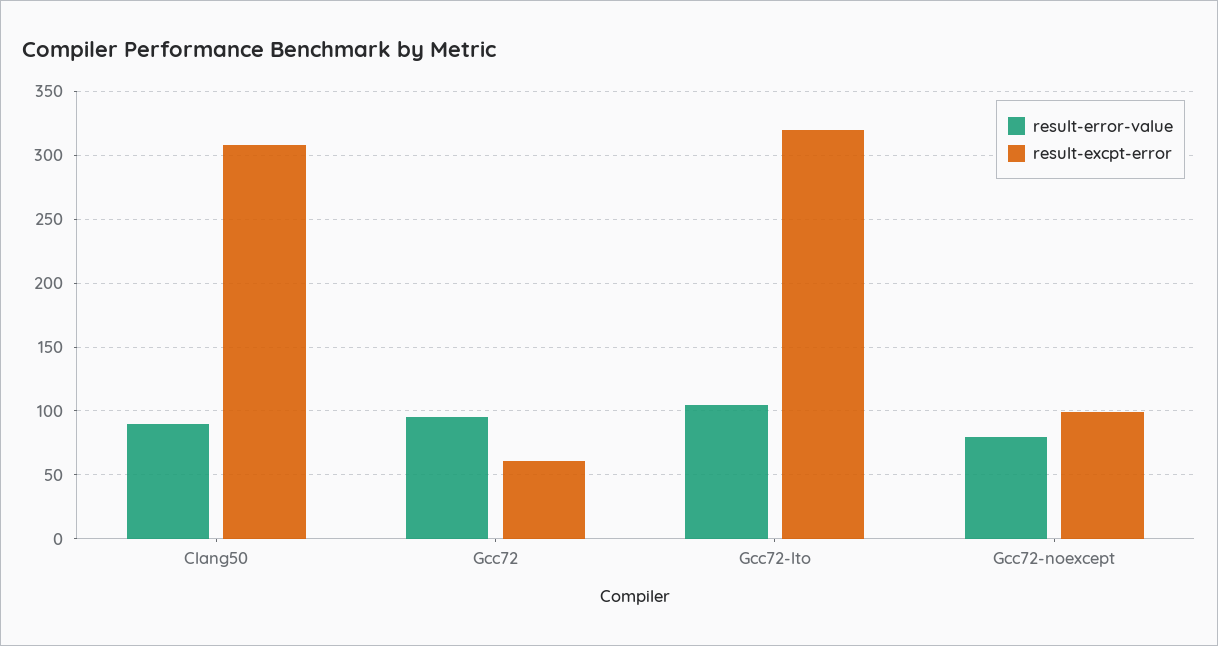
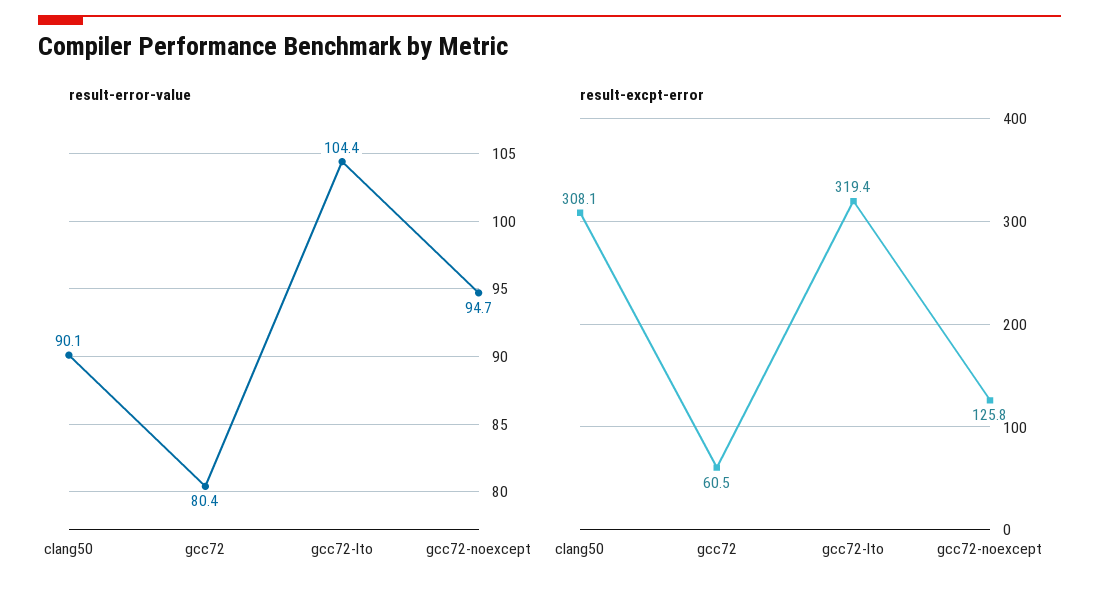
result-error-value, Gcc72: 95 -> 80.4
result-error-value, Gcc72-noexcept: 80 -> 94.7
result-excpt-error, Gcc72-noexcept: 100 -> 125.8

